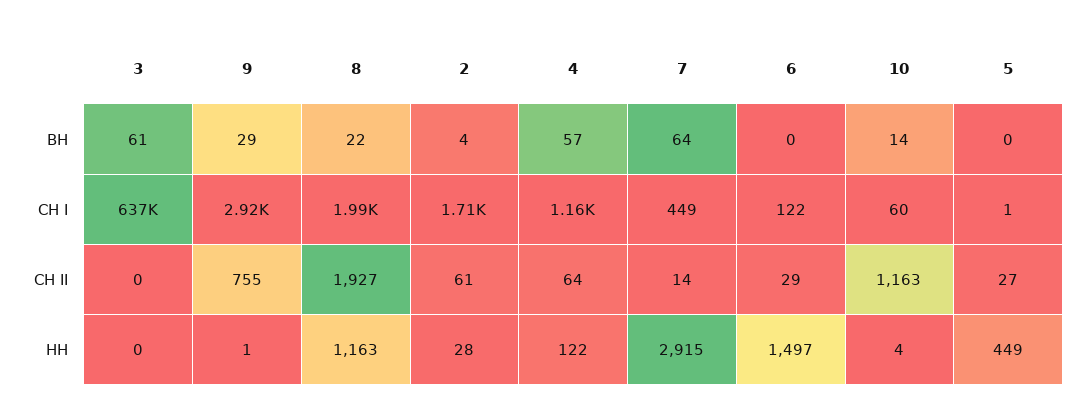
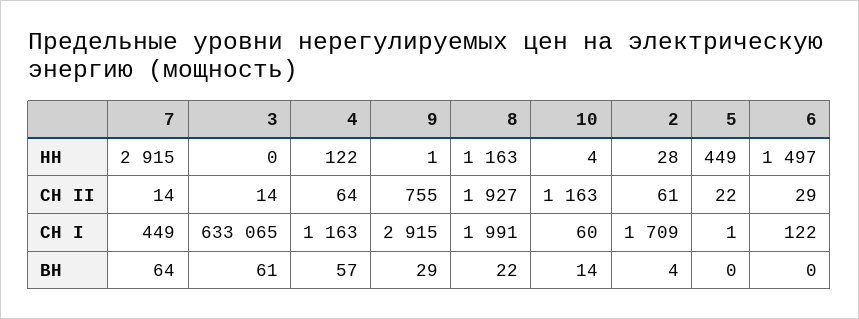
3, СН I: 637000 -> 633065
3, СН II: 0 -> 14
5, СН II: 27 -> 22

